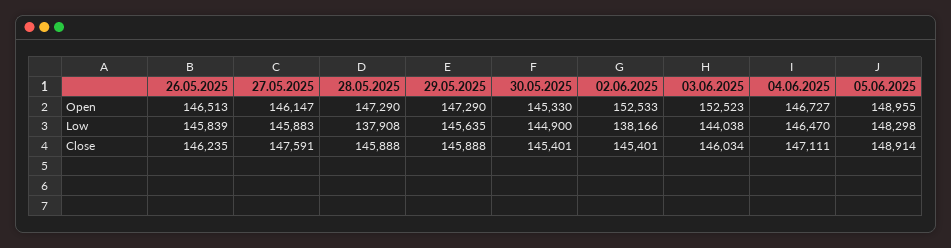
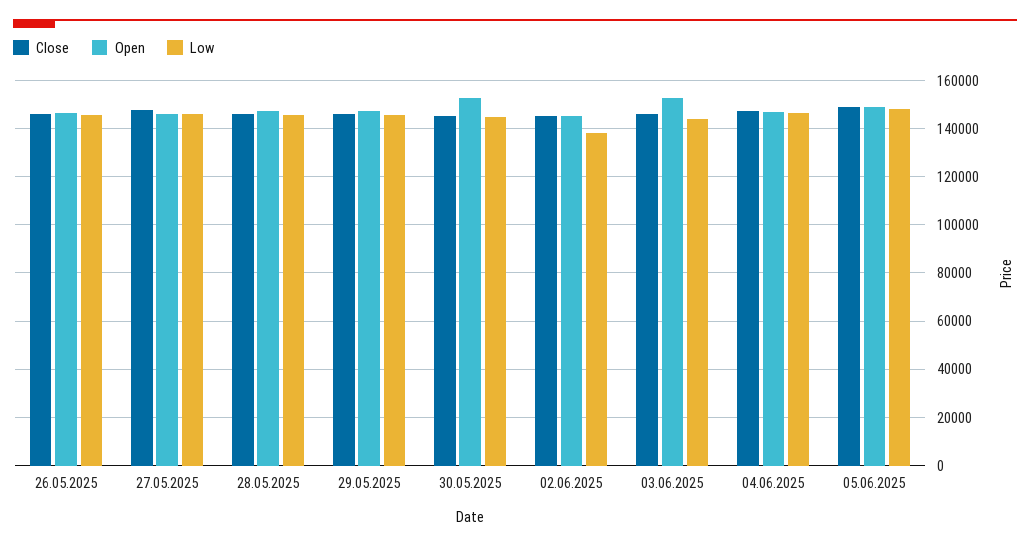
Open, 30.05.2025: 145330 -> 152500
Open, 02.06.2025: 152533 -> 145000
Low, 28.05.2025: 137908 -> 145000

